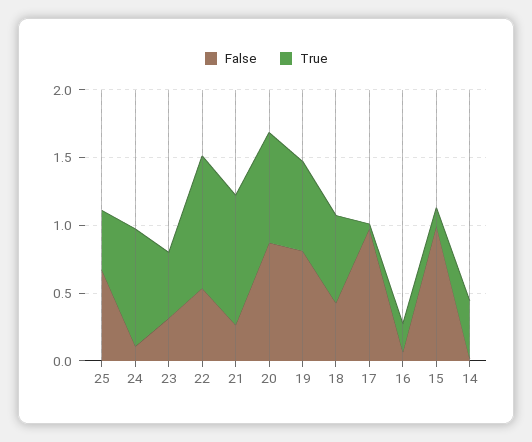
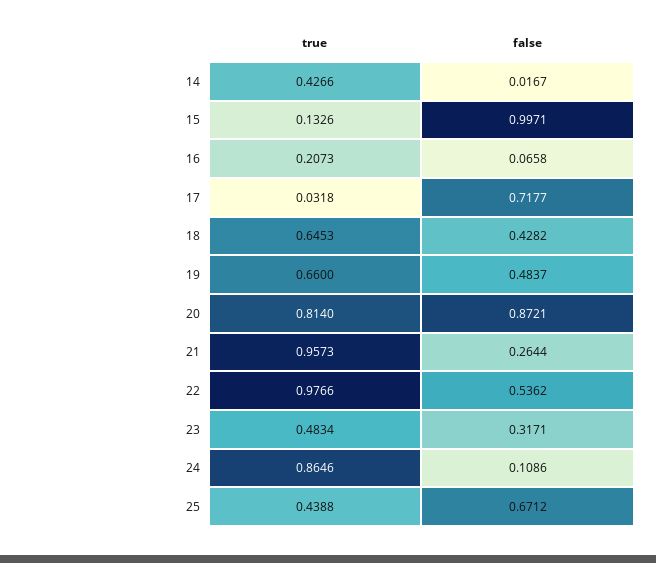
False, 19: 0.8 -> 0.4837
False, 17: 1 -> 0.7177

